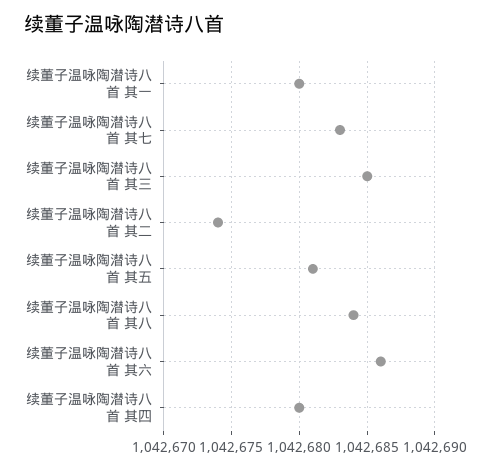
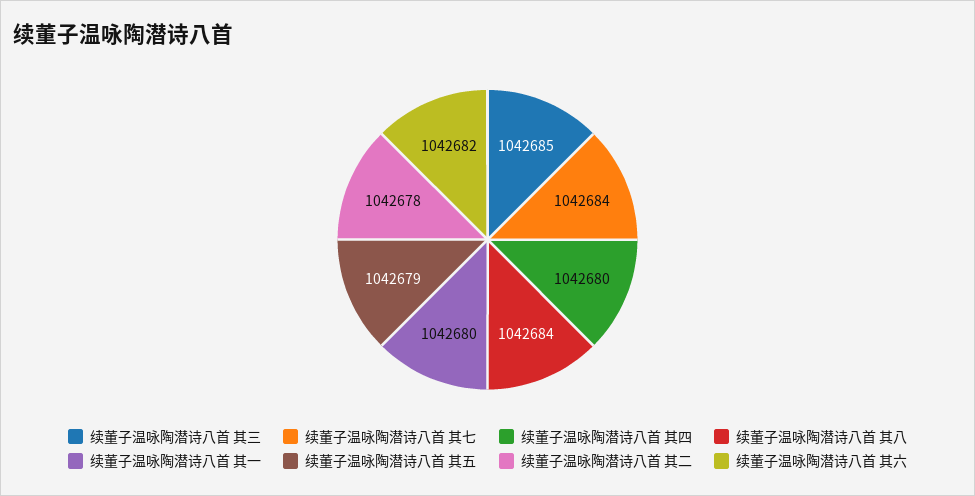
续董子温咏陶潜诗八首 其七: 1042683 -> 1042684
续董子温咏陶潜诗八首 其二: 1042674 -> 1042678
续董子温咏陶潜诗八首 其五: 1042681 -> 1042679
续董子温咏陶潜诗八首 其六: 1042686 -> 1042682

